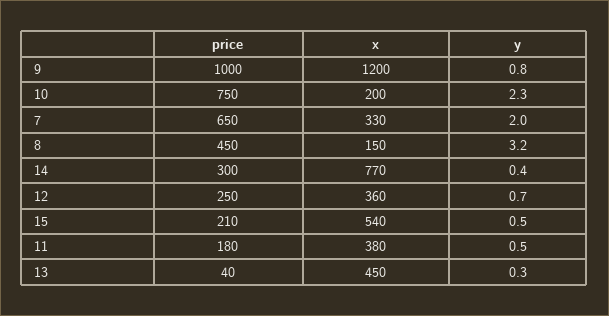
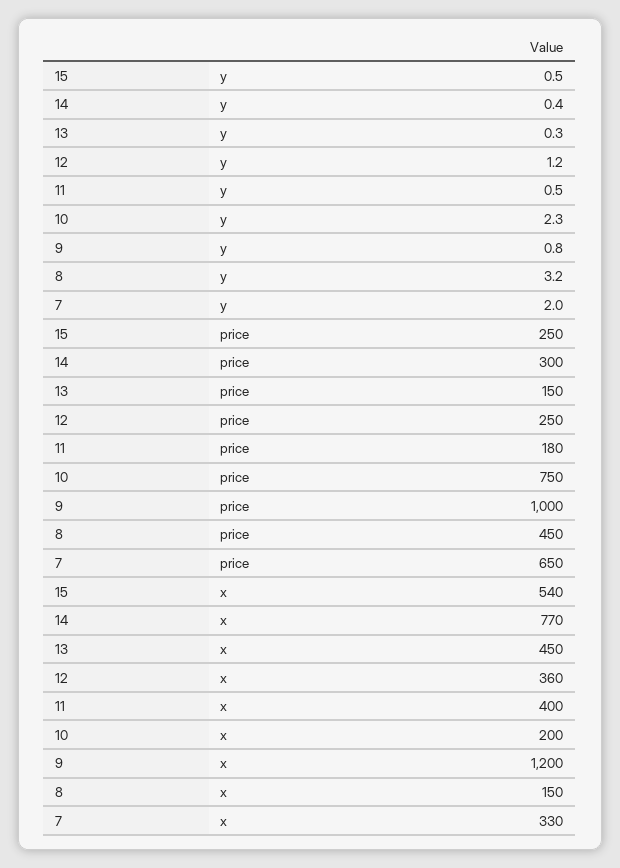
y, 12: 0.7 -> 1.2
price, 15: 210 -> 250
x, 11: 380 -> 400
price, 13: 40 -> 150

